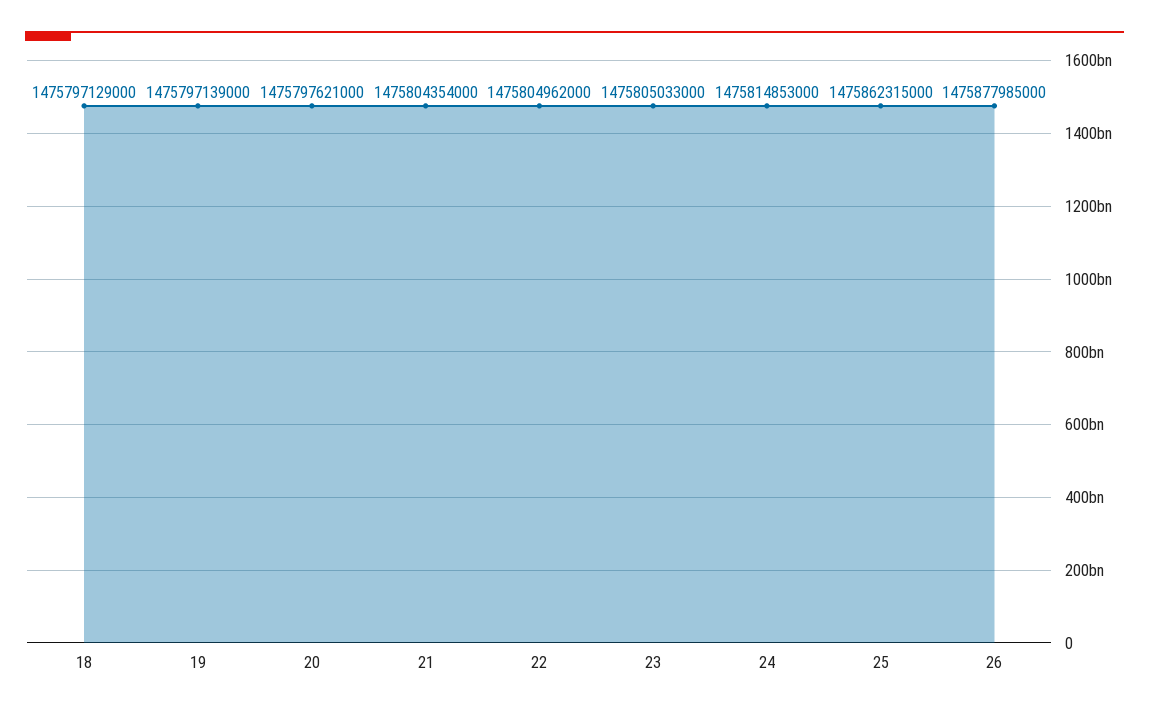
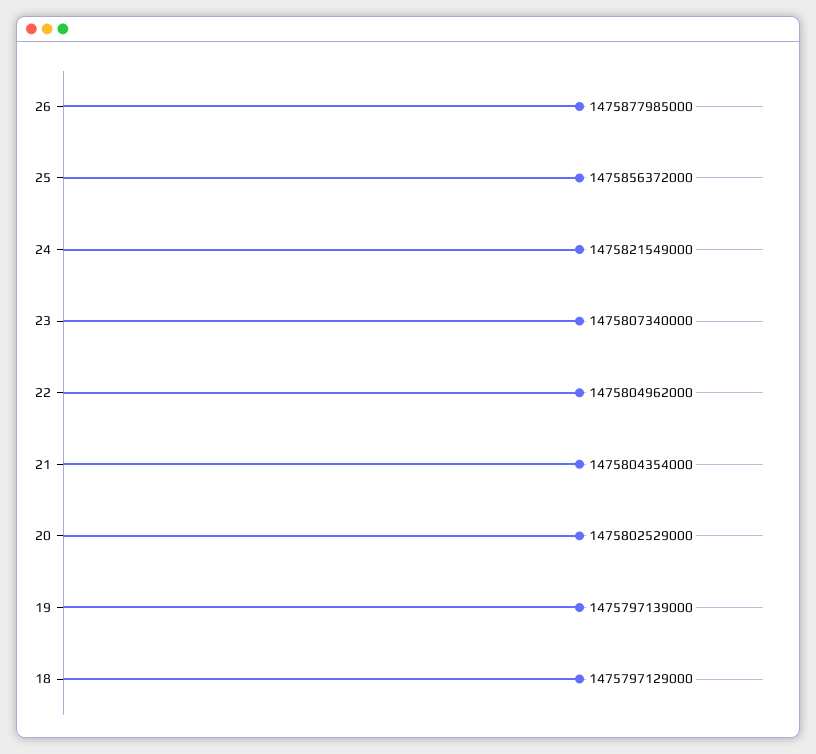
20: 1475797621000 -> 1475802529000
23: 1475805033000 -> 1475807340000
24: 1475814853000 -> 1475821549000
25: 1475862315000 -> 1475856372000

